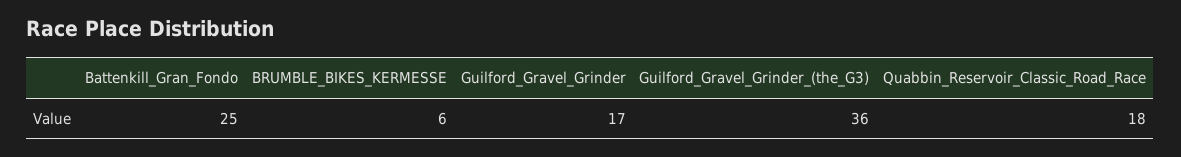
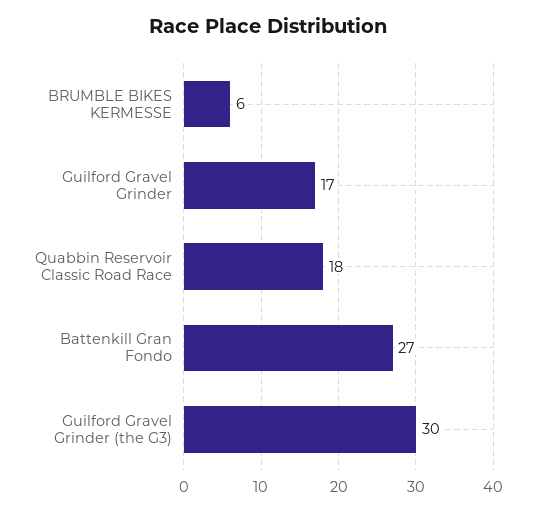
Battenkill_Gran_Fondo: 25 -> 27
Guilford_Gravel_Grinder_(the_G3): 36 -> 30

